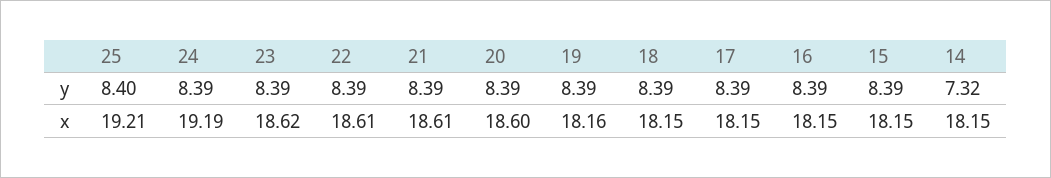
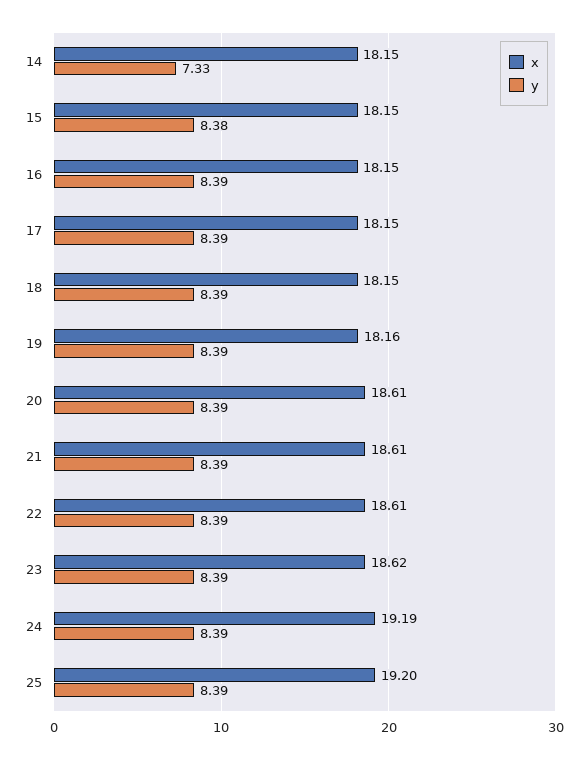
y, 25: 8.4 -> 8.39
y, 15: 8.39 -> 8.38
y, 14: 7.32 -> 7.33
x, 25: 19.21 -> 19.2
x, 20: 18.6 -> 18.61

